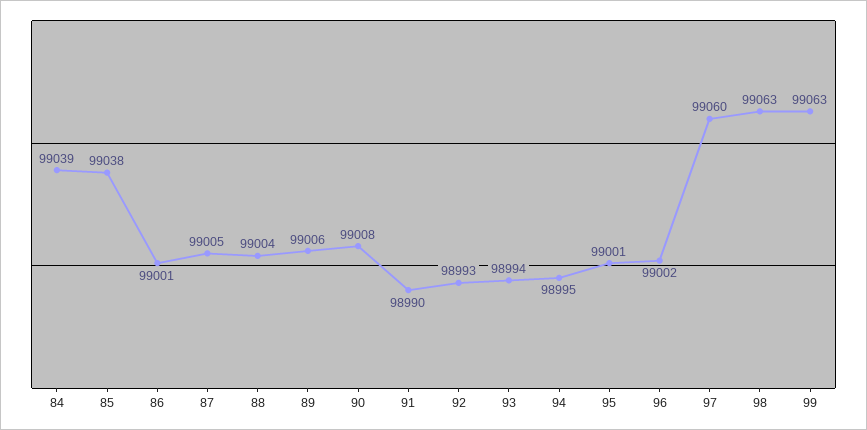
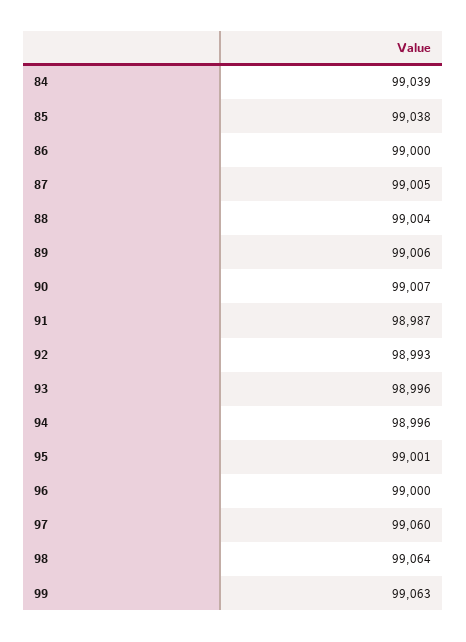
86: 99001 -> 99000
90: 99008 -> 99007
91: 98990 -> 98987
93: 98994 -> 98996
94: 98995 -> 98996
96: 99002 -> 99000
98: 99063 -> 99064

